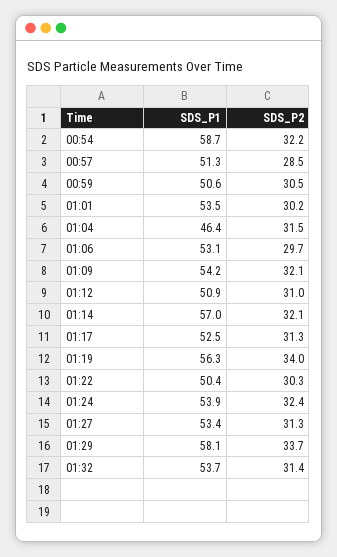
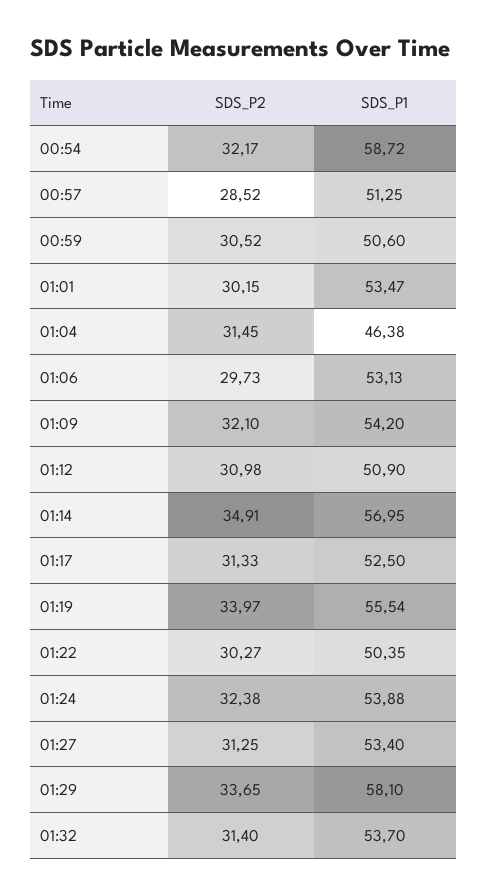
SDS_P2, 01:14: 32.1 -> 34.91
SDS_P1, 01:19: 56.3 -> 55.54

